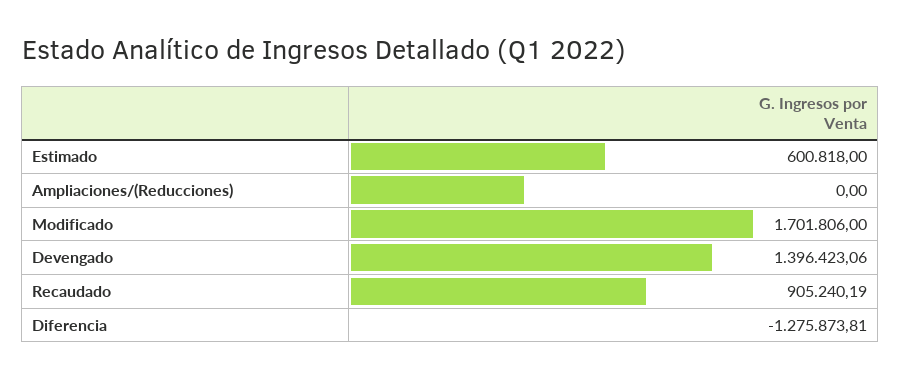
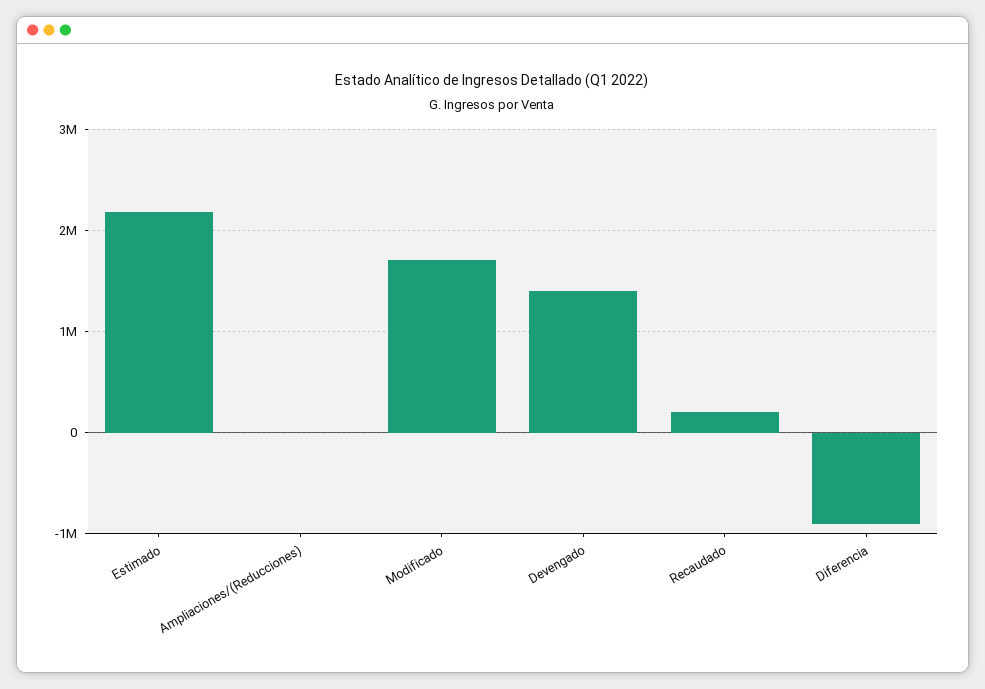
Estimado: 600818 -> 2200000
Recaudado: 905240.19 -> 200000
Diferencia: -1275873.81 -> -900000

